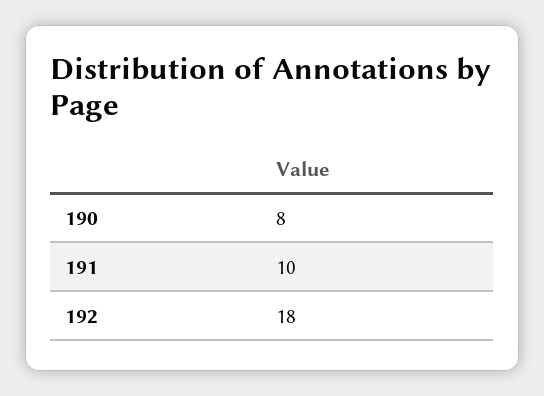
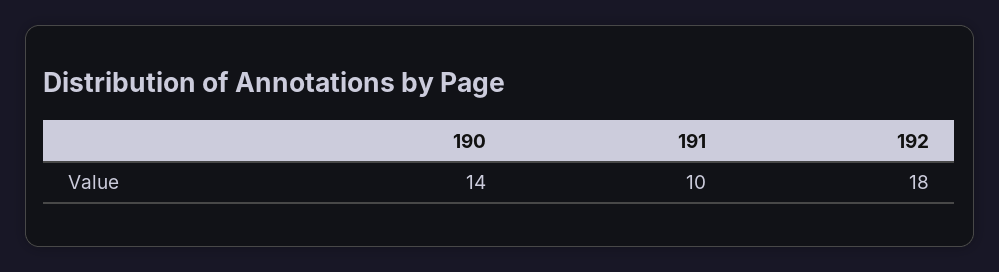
190: 8 -> 14

